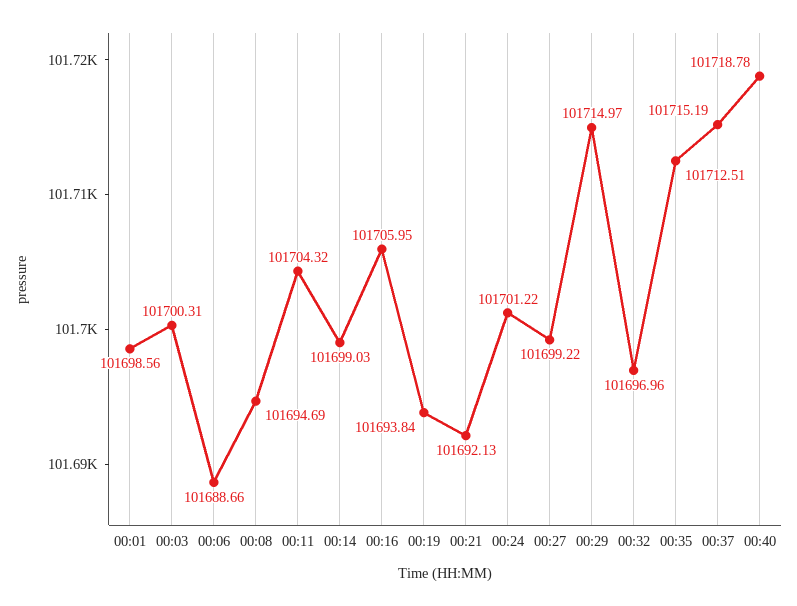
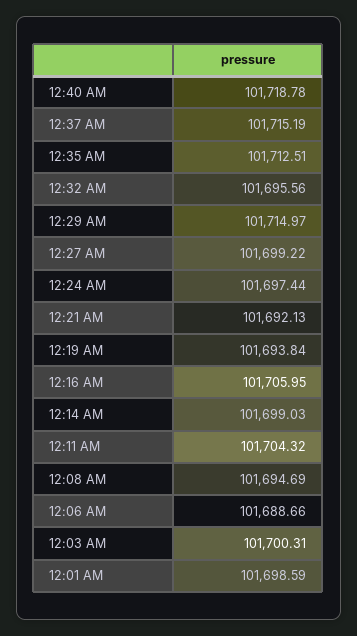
00:01: 101698.56 -> 101698.59
00:24: 101701.22 -> 101697.44
00:32: 101696.96 -> 101695.56

